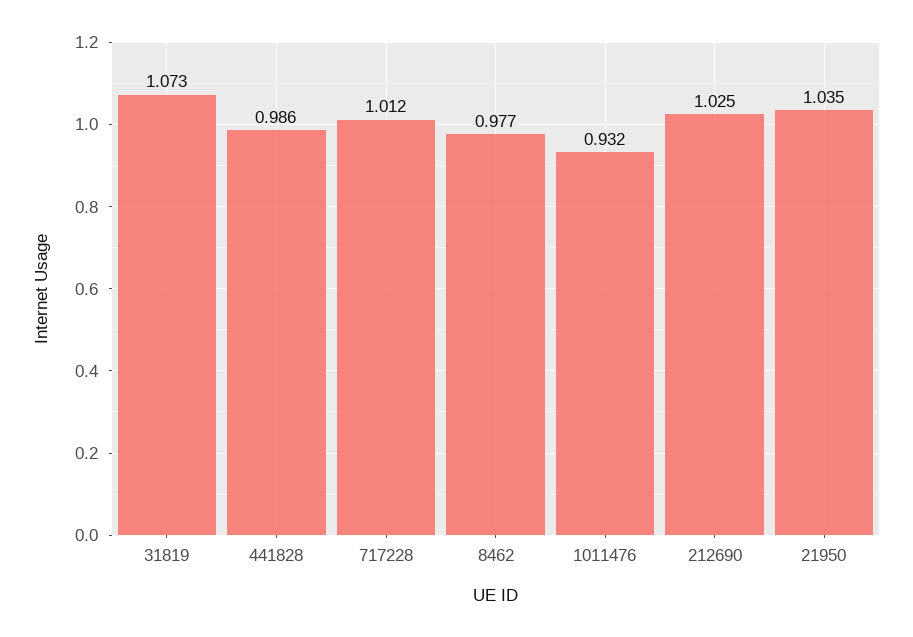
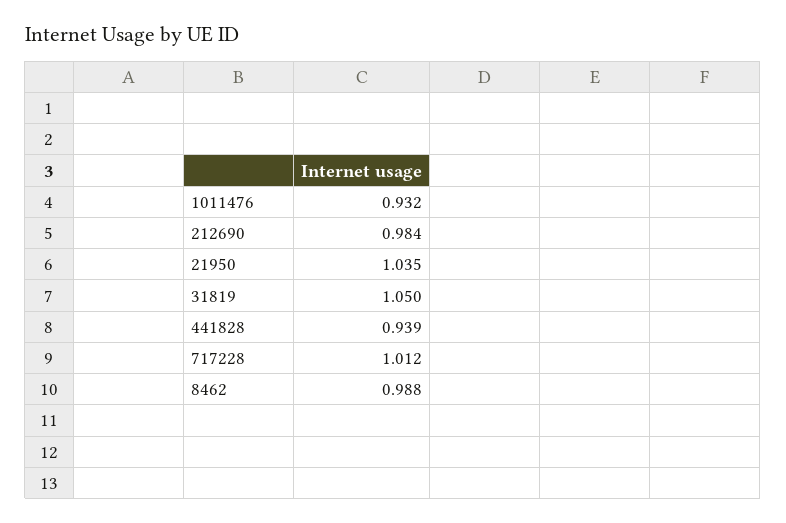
31819: 1.073 -> 1.05
441828: 0.986 -> 0.939
8462: 0.977 -> 0.988
212690: 1.025 -> 0.984

